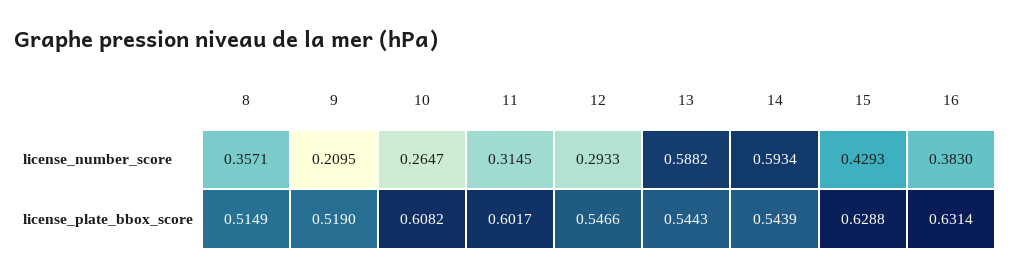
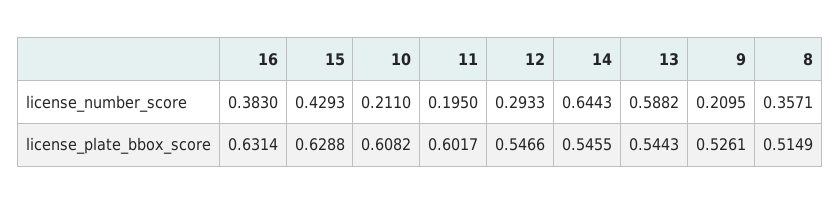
10, license_number_score: 0.2647 -> 0.211
11, license_number_score: 0.3145 -> 0.195
14, license_number_score: 0.5934 -> 0.6443
9, license_plate_bbox_score: 0.519 -> 0.5261
14, license_plate_bbox_score: 0.5439 -> 0.5455

